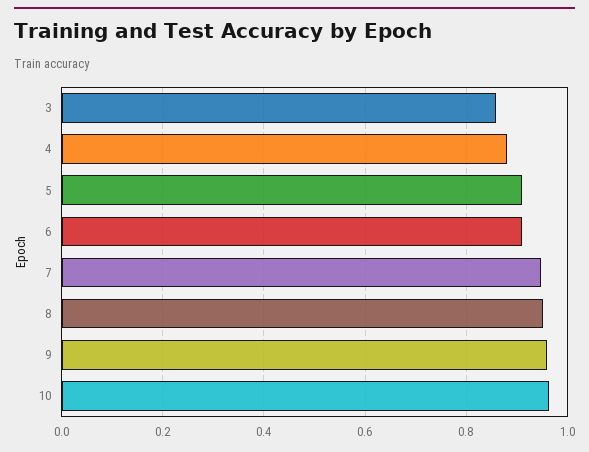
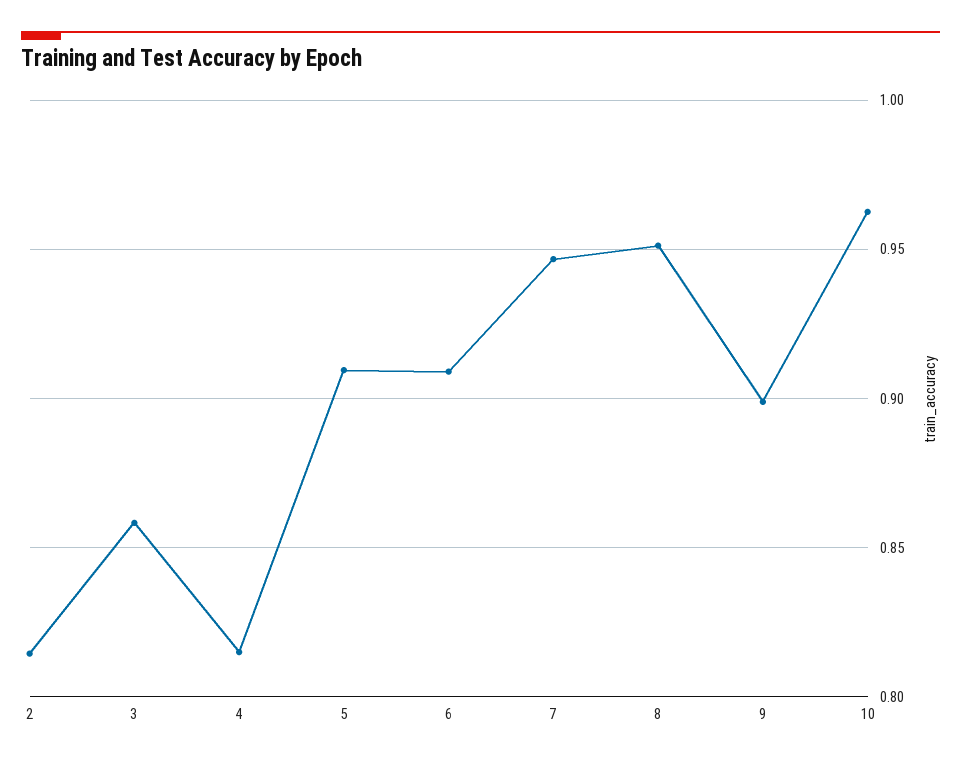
4: 0.88 -> 0.815
9: 0.96 -> 0.9
2: none -> 0.815

